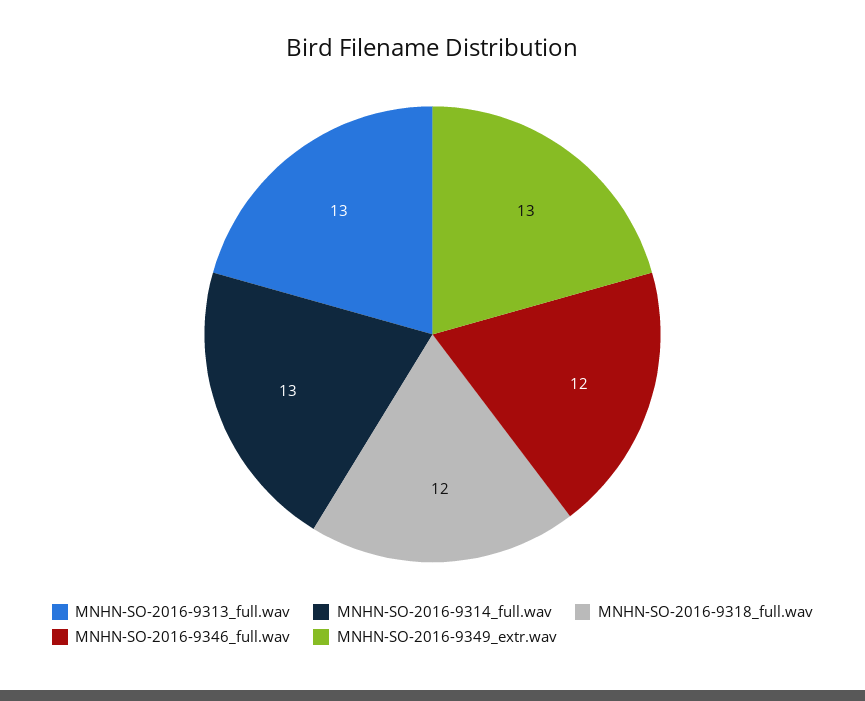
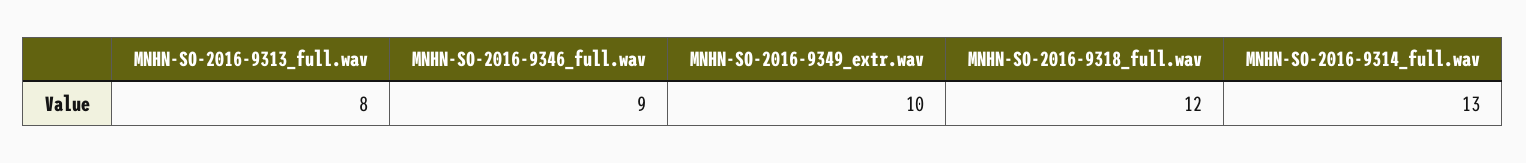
MNHN-SO-2016-9313_full.wav: 13 -> 8
MNHN-SO-2016-9346_full.wav: 12 -> 9
MNHN-SO-2016-9349_extr.wav: 13 -> 10

